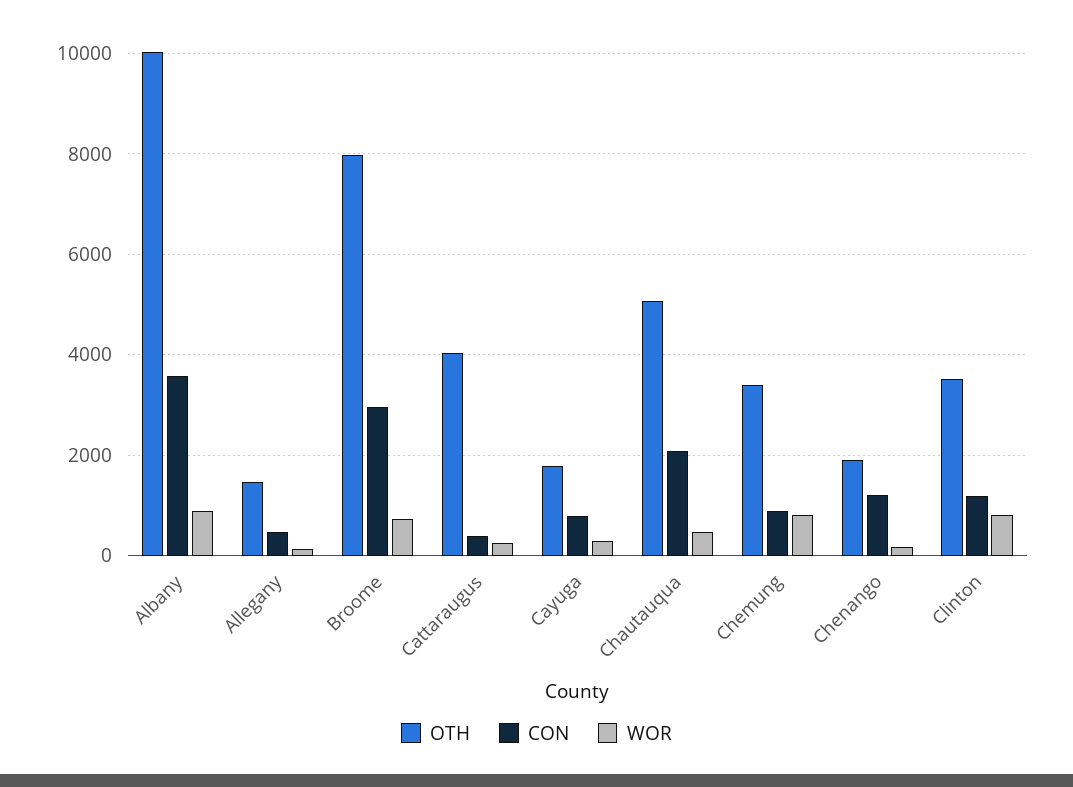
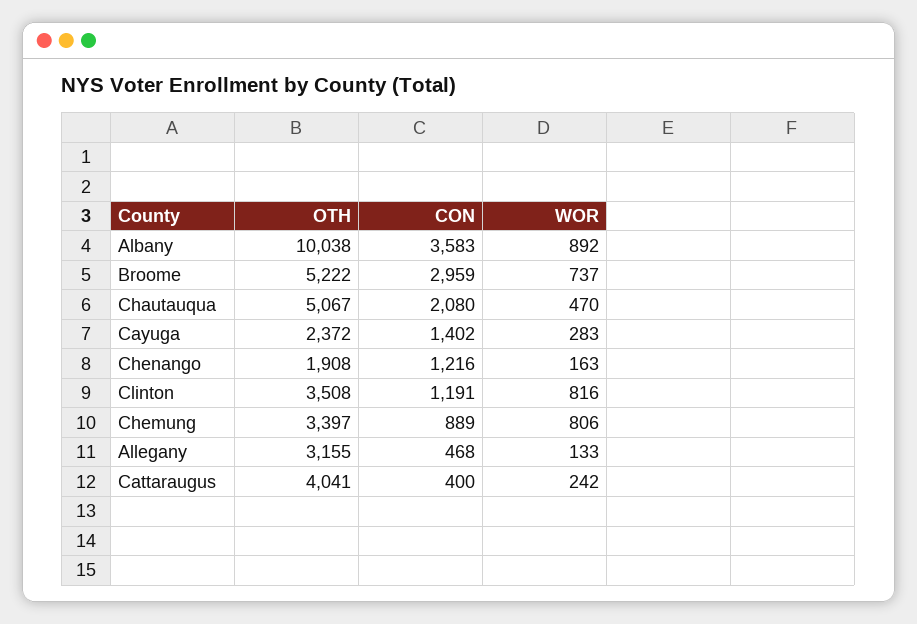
OTH, Allegany: 1400 -> 3155
OTH, Broome: 8000 -> 5222
OTH, Cayuga: 1800 -> 2372
CON, Cayuga: 800 -> 1402

